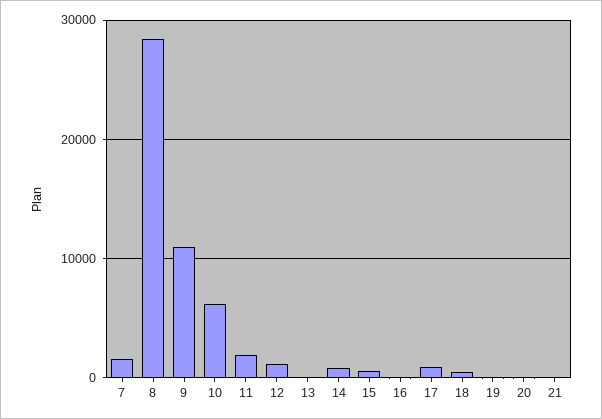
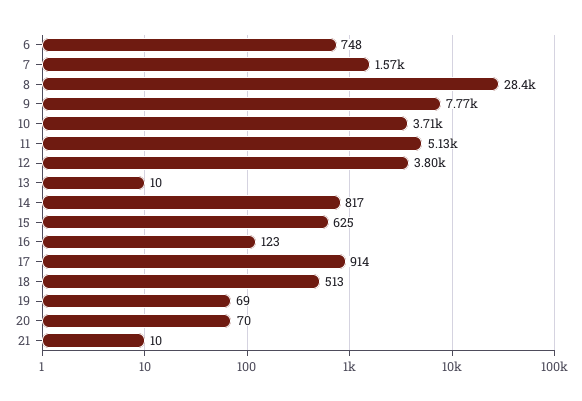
9: 11000 -> 7770
10: 6000 -> 3710
11: 2000 -> 5130
12: 1000 -> 3800
6: none -> 748

